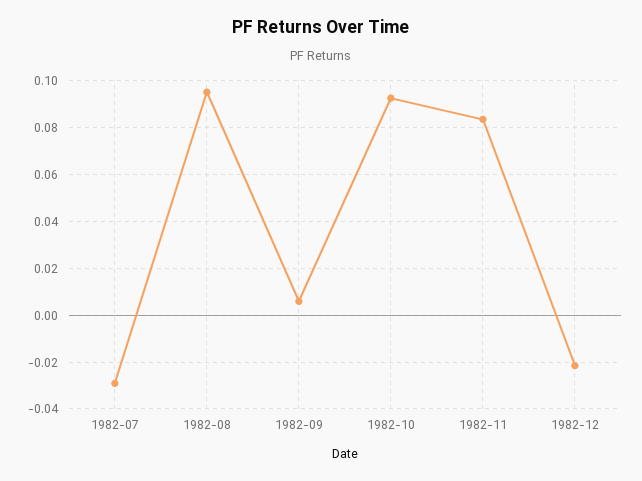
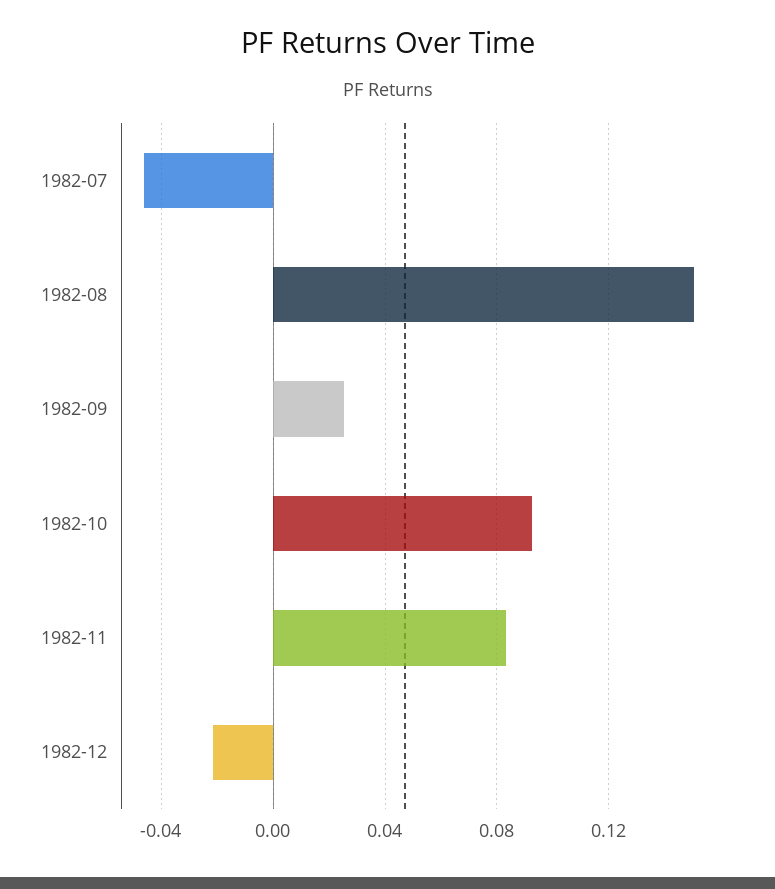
1982-07: -0.03 -> -0.045
1982-08: 0.095 -> 0.15
1982-09: 0.005 -> 0.025

